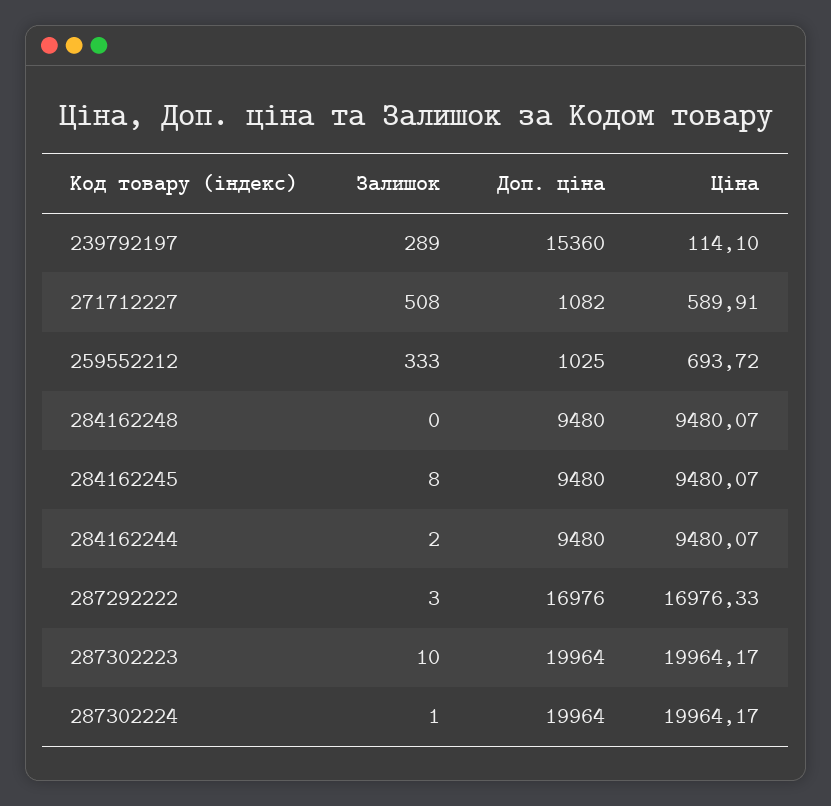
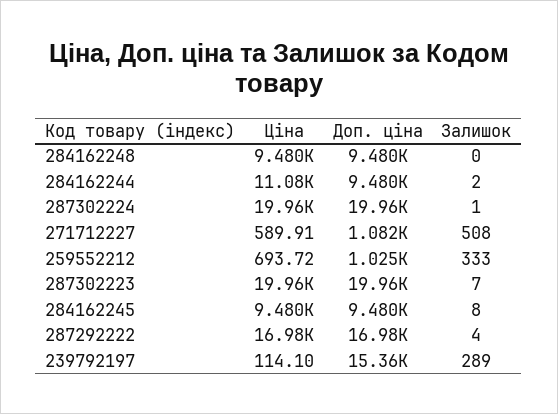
Ціна, 284162244: 9480.07 -> 11080
Залишок, 287292222: 3 -> 4
Залишок, 287302223: 10 -> 7

